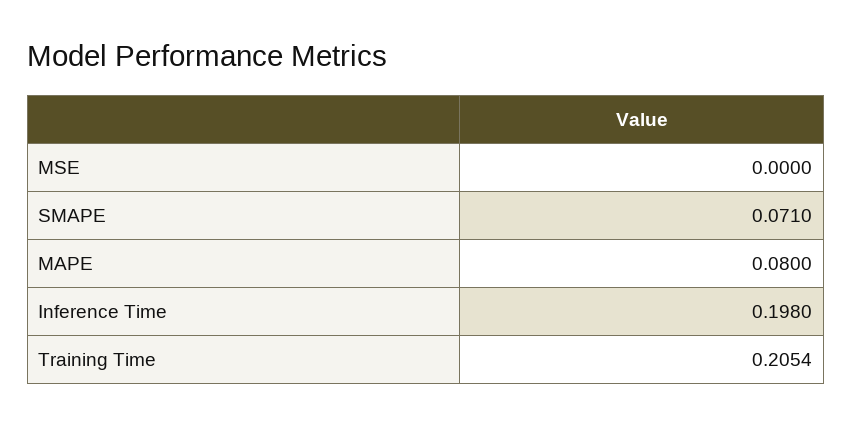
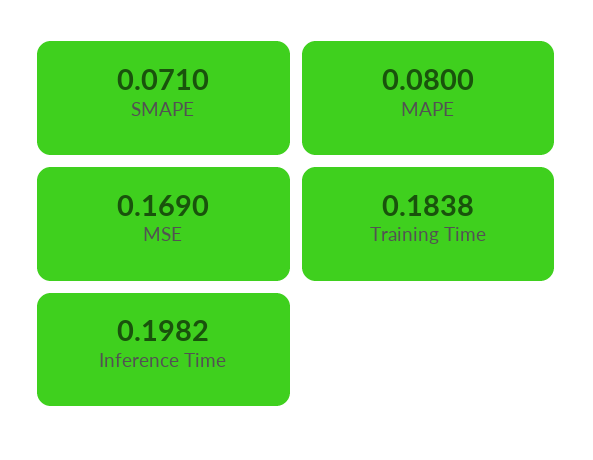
MSE: 0 -> 0.169
Inference Time: 0.198 -> 0.1982
Training Time: 0.2054 -> 0.1838

